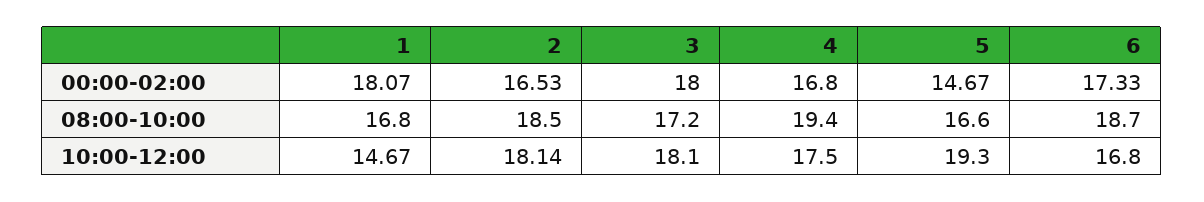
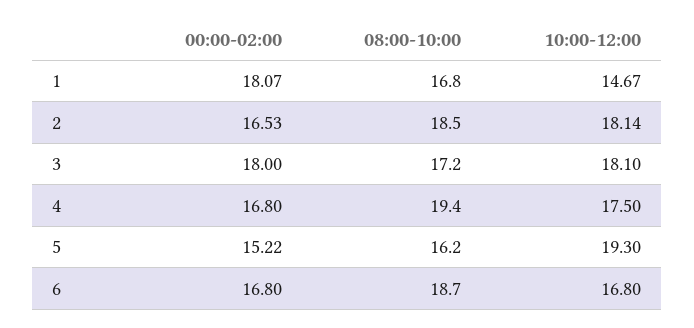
5, 00:00-02:00: 14.67 -> 15.22
6, 00:00-02:00: 17.33 -> 16.8
5, 08:00-10:00: 16.6 -> 16.2

